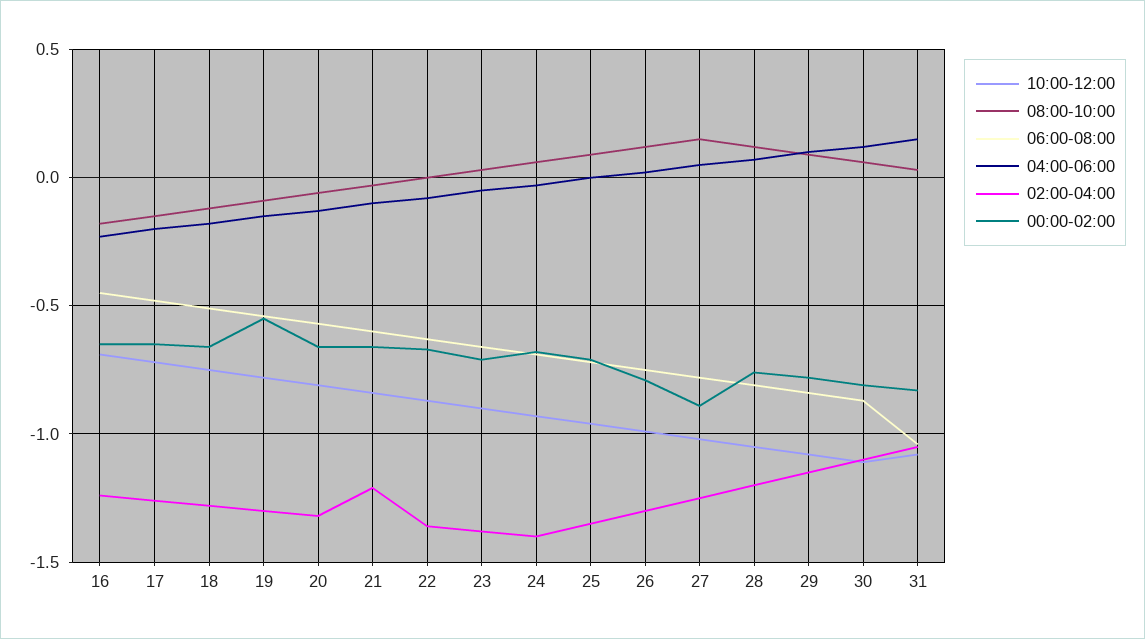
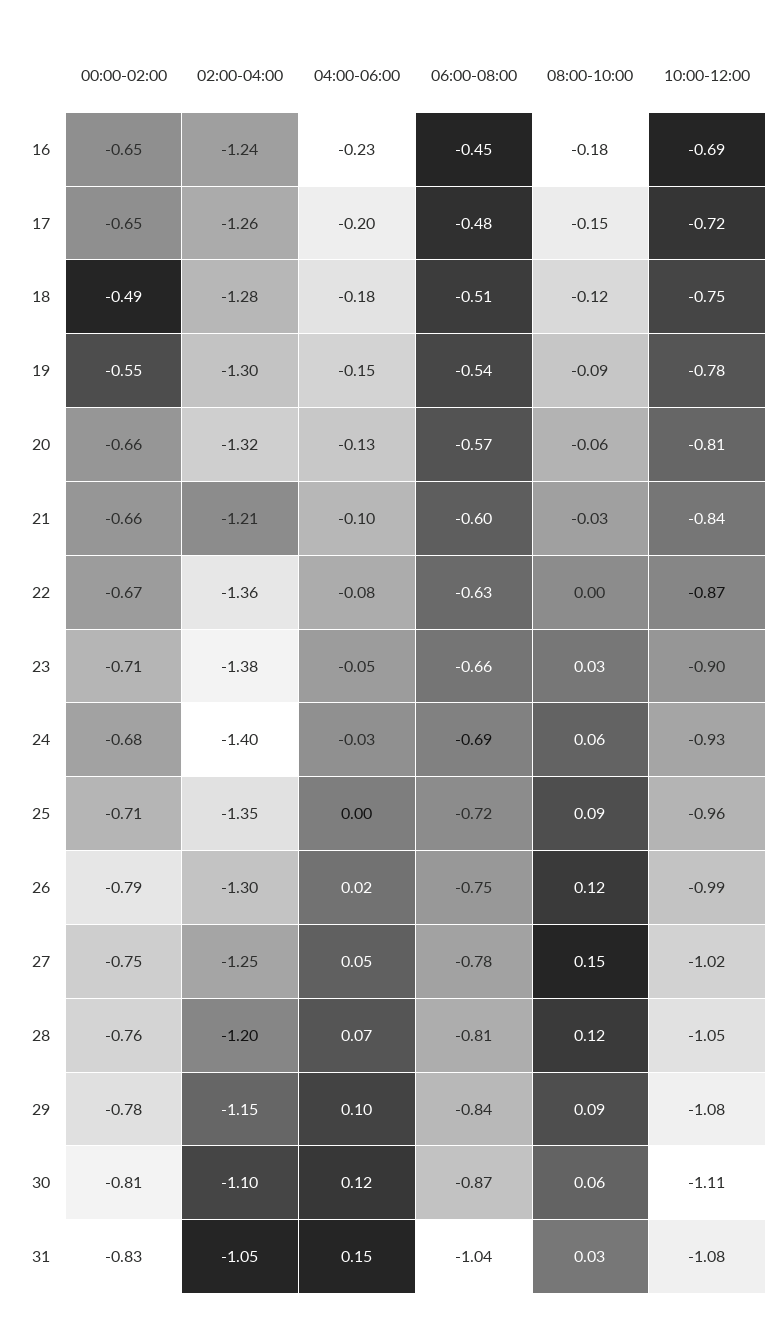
00:00-02:00, 18: -0.65 -> -0.49
00:00-02:00, 27: -0.9 -> -0.75

